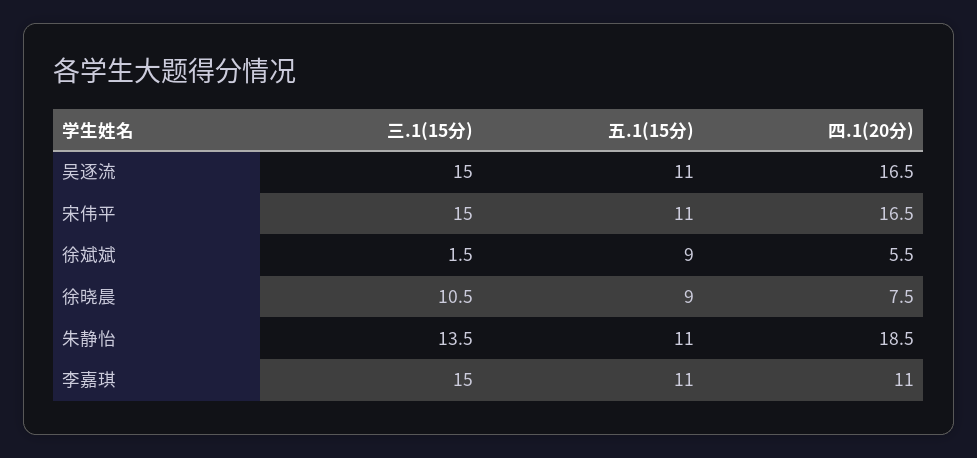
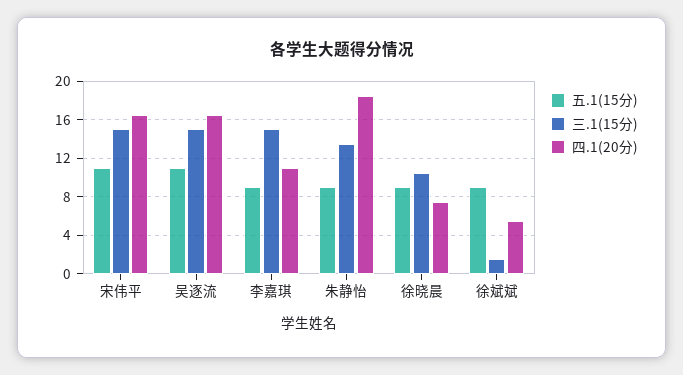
五.1(15分), 朱静怡: 11 -> 9
五.1(15分), 李嘉琪: 11 -> 9

